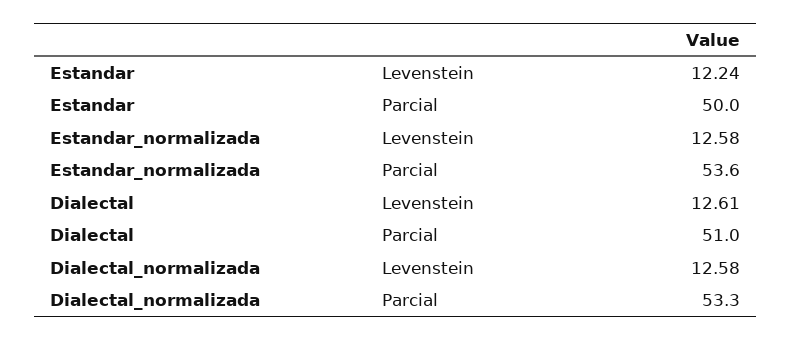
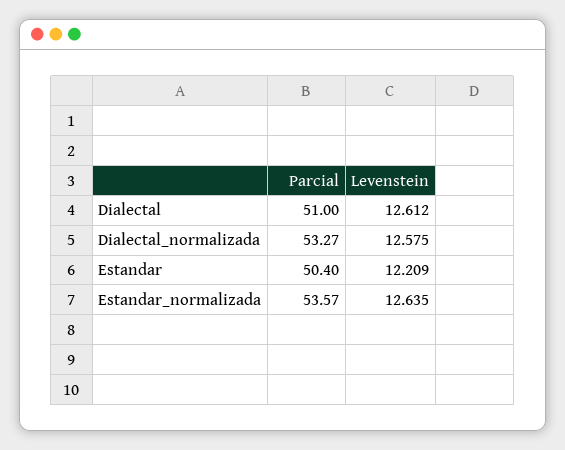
Estandar, Levenstein: 12.24 -> 12.209
Estandar, Parcial: 50 -> 50.4
Estandar_normalizada, Levenstein: 12.58 -> 12.635

